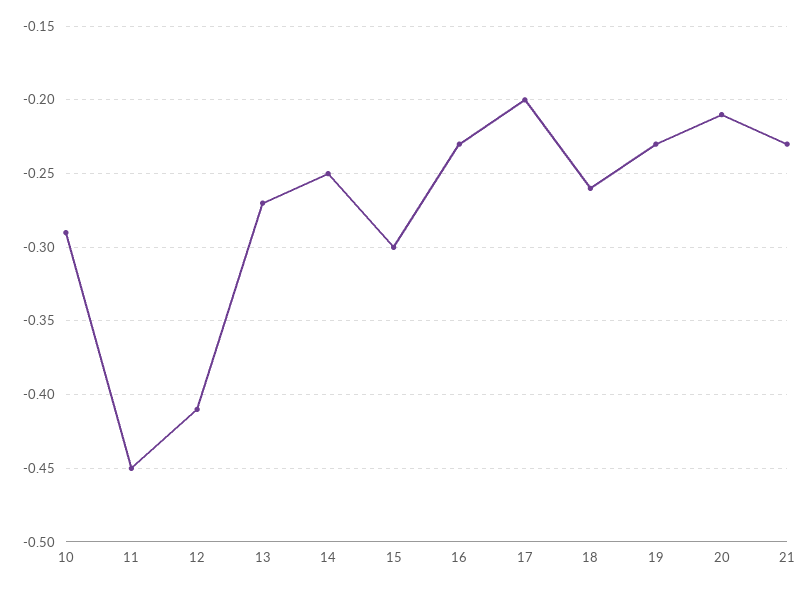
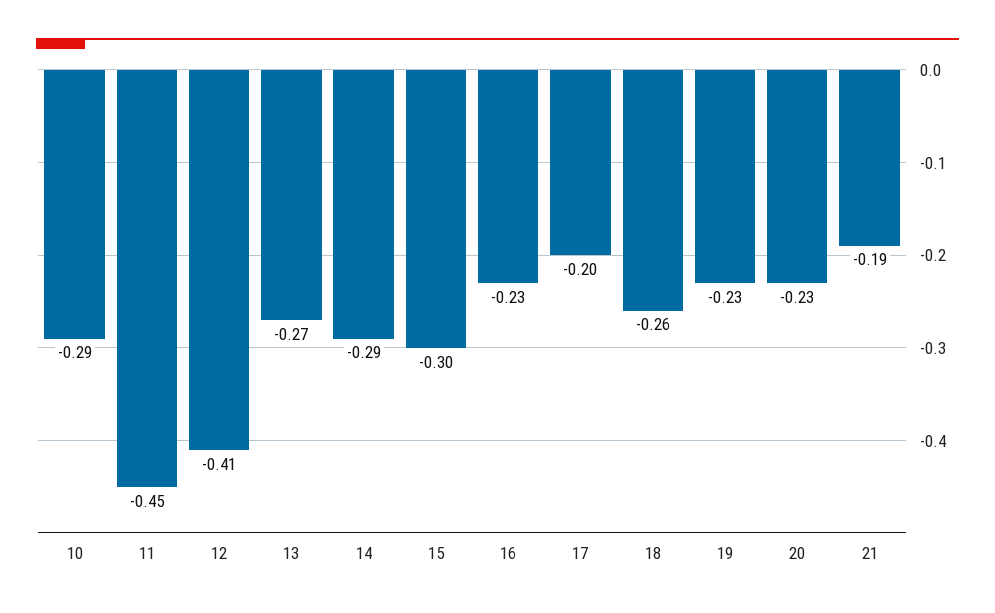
14: -0.25 -> -0.29
20: -0.21 -> -0.23
21: -0.23 -> -0.19

